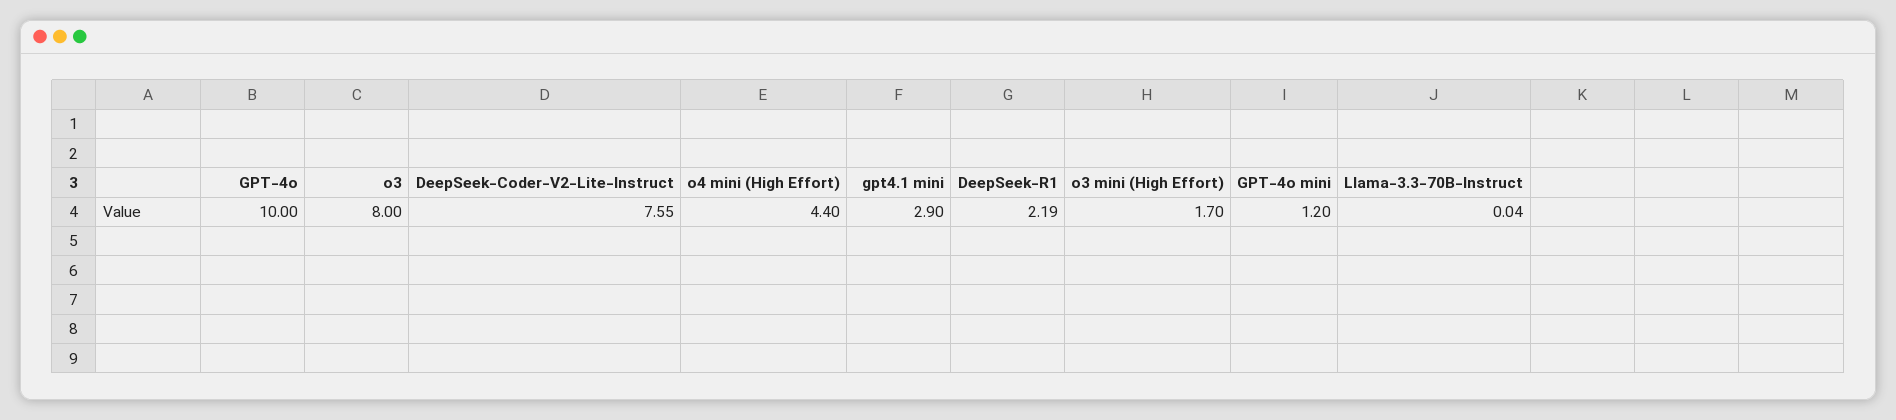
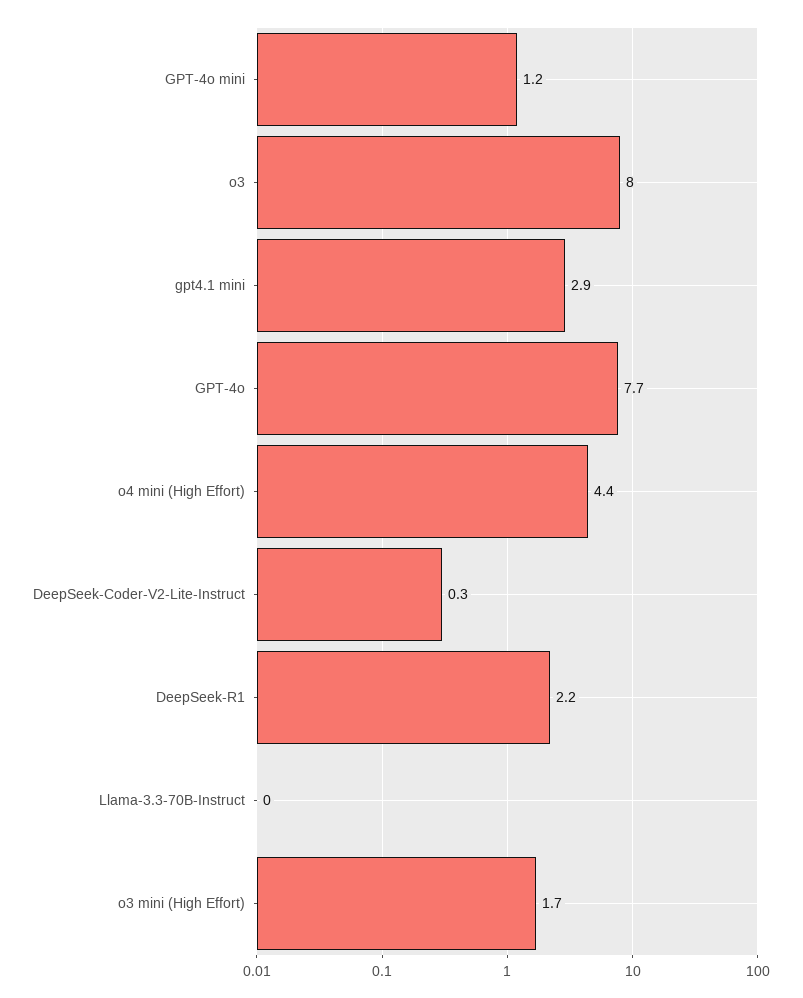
GPT-4o: 10 -> 7.7
DeepSeek-Coder-V2-Lite-Instruct: 7.55 -> 0.3

